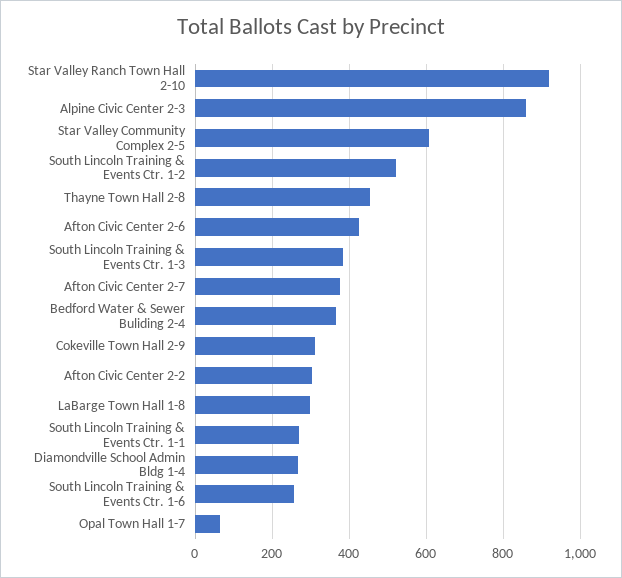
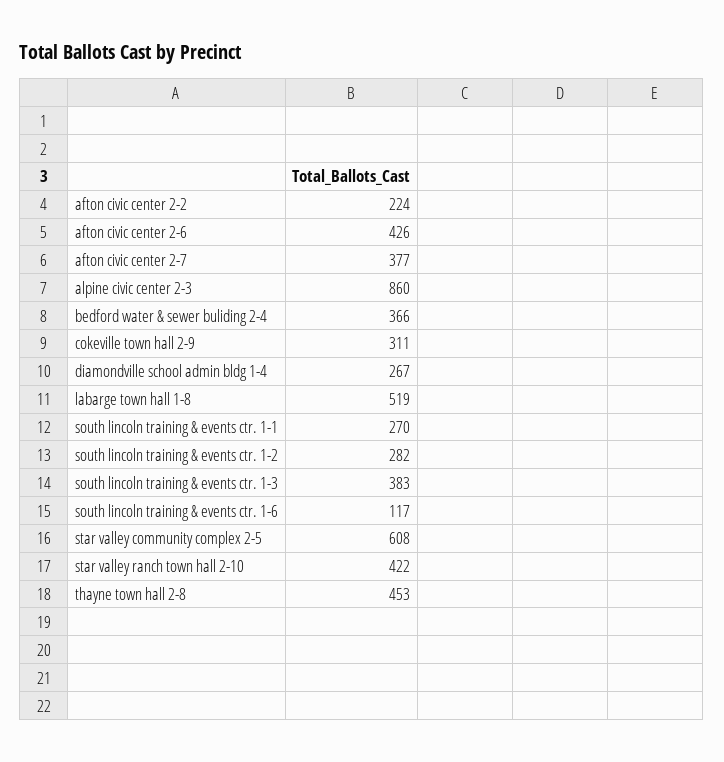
Star Valley Ranch Town Hall 2-10: 920 -> 422
South Lincoln Training & Events Ctr. 1-2: 520 -> 282
Afton Civic Center 2-2: 300 -> 224
LaBarge Town Hall 1-8: 300 -> 519
South Lincoln Training & Events Ctr. 1-6: 260 -> 117
Opal Town Hall 1-7: 60 -> none

